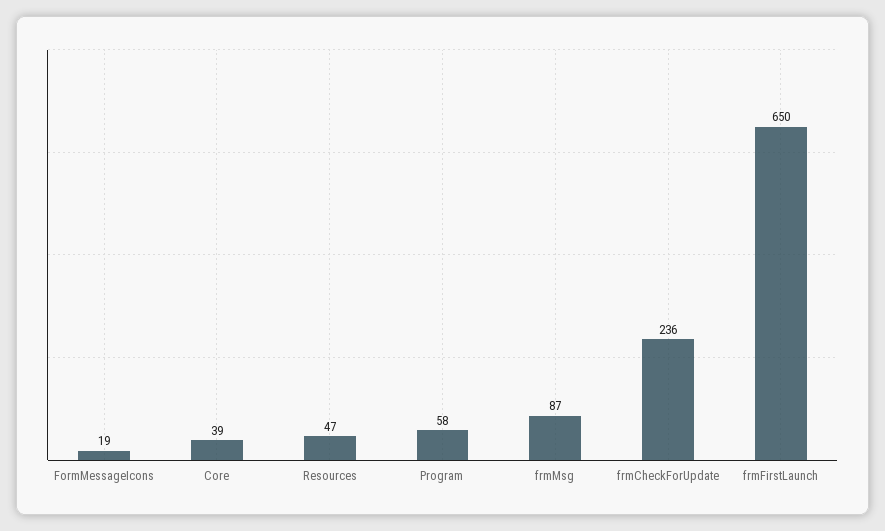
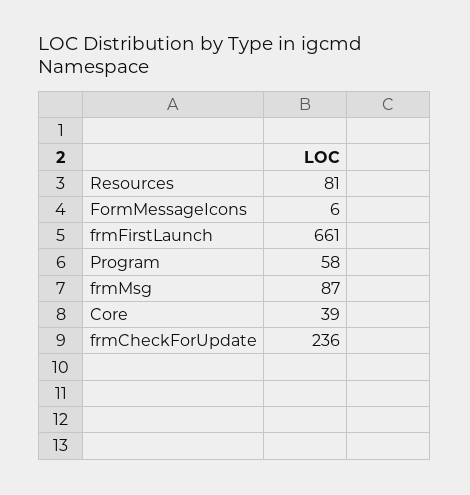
FormMessageIcons: 19 -> 6
Resources: 47 -> 81
frmFirstLaunch: 650 -> 661

